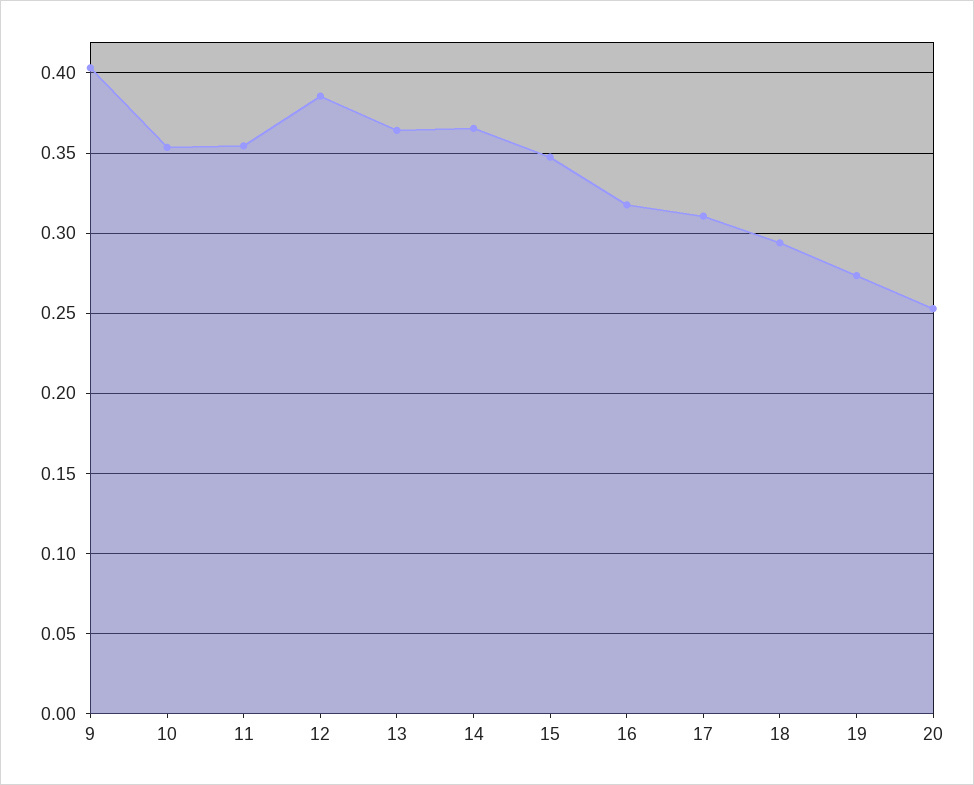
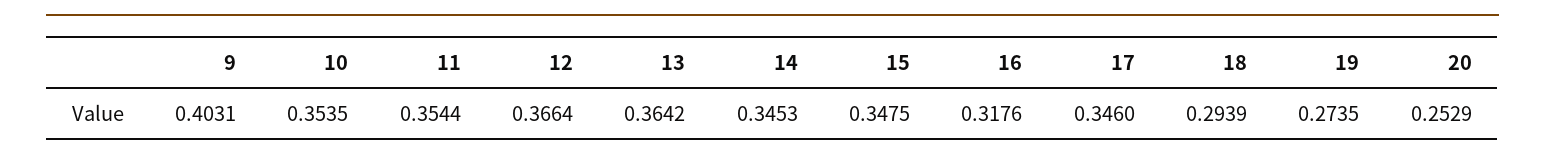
12: 0.385 -> 0.3664
14: 0.365 -> 0.3453
17: 0.31 -> 0.346

